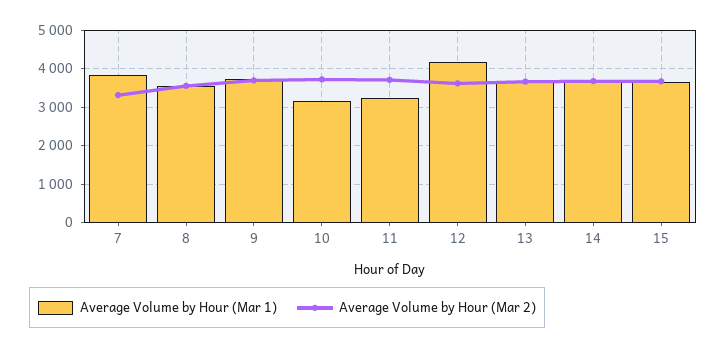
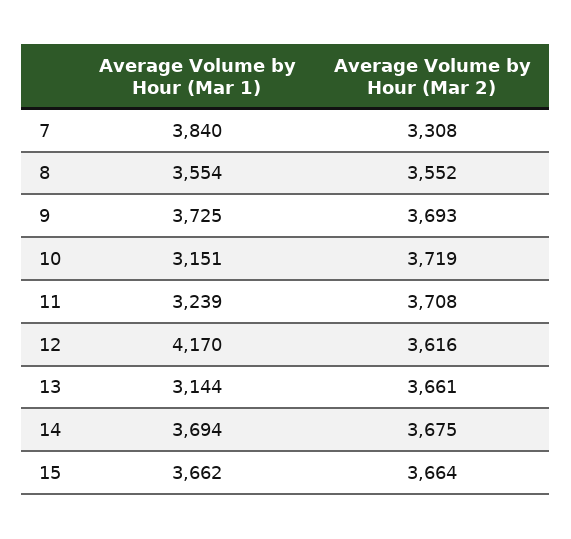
Average Volume by Hour (Mar 1), 13: 3600 -> 3144

